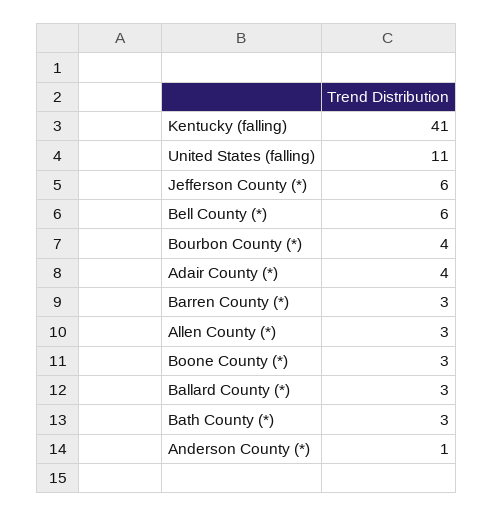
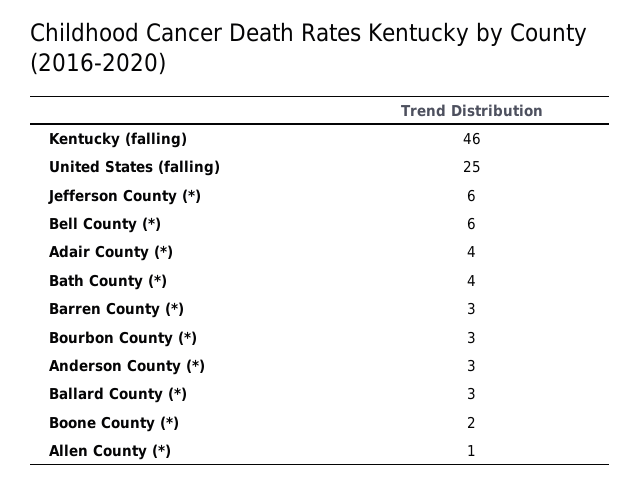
Kentucky (falling): 41 -> 46
United States (falling): 11 -> 25
Bourbon County (*): 4 -> 3
Allen County (*): 3 -> 1
Boone County (*): 3 -> 2
Bath County (*): 3 -> 4
Anderson County (*): 1 -> 3

